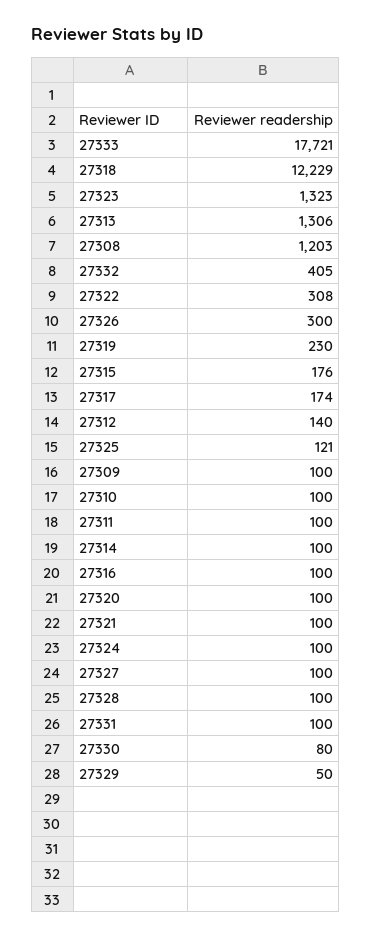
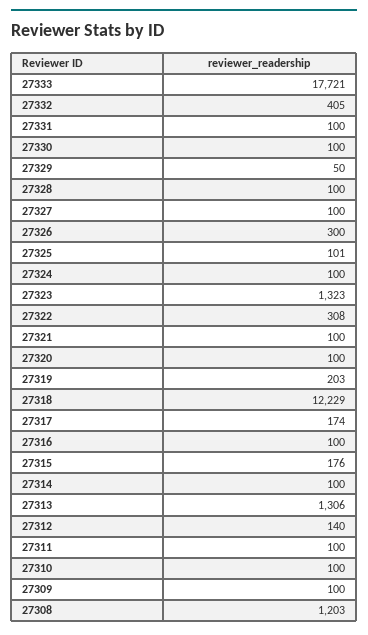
27319: 230 -> 203
27325: 121 -> 101
27330: 80 -> 100

